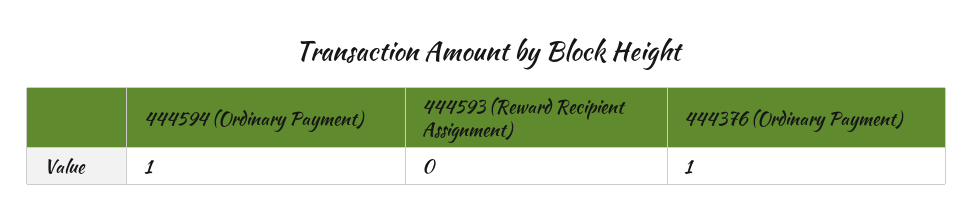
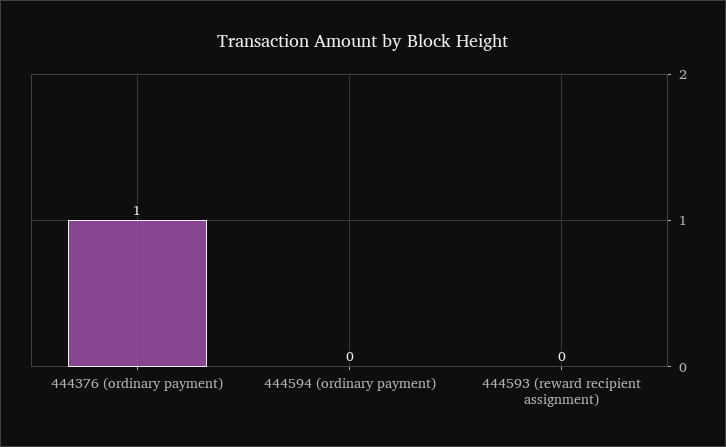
444594 (Ordinary Payment): 1 -> 0

